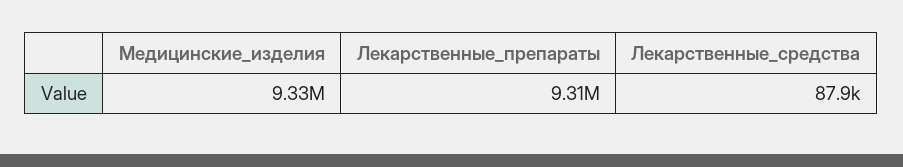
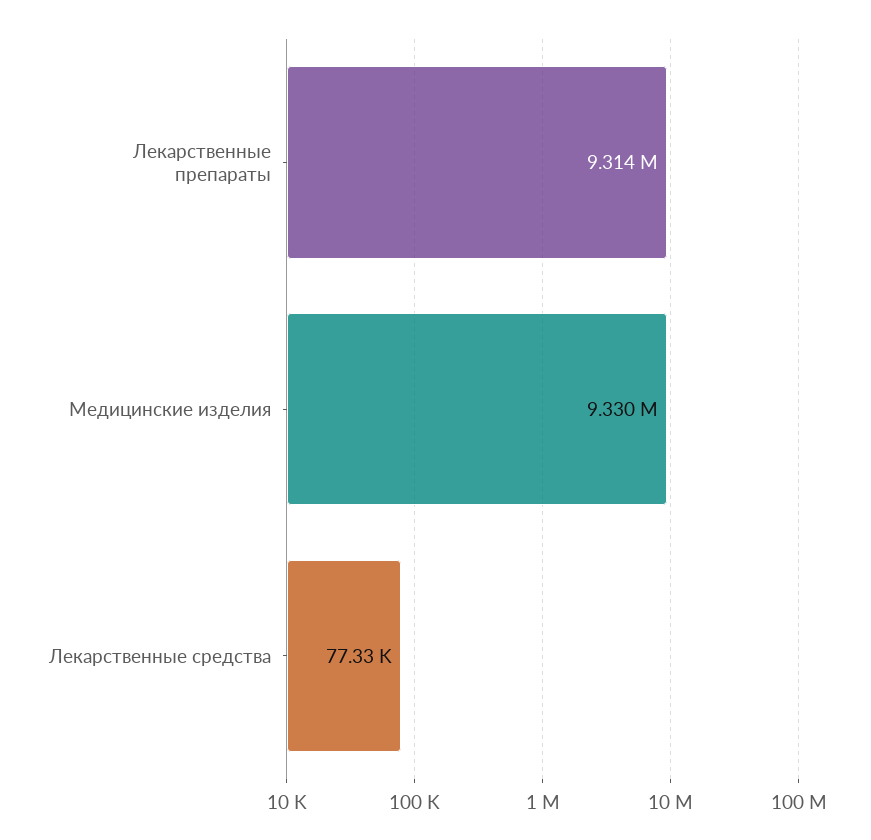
Лекарственные_средства: 87900 -> 77330

